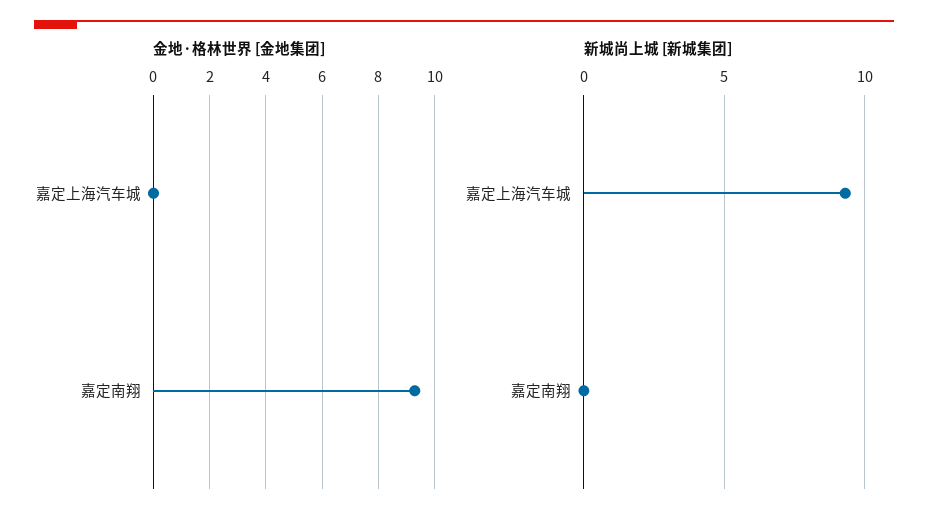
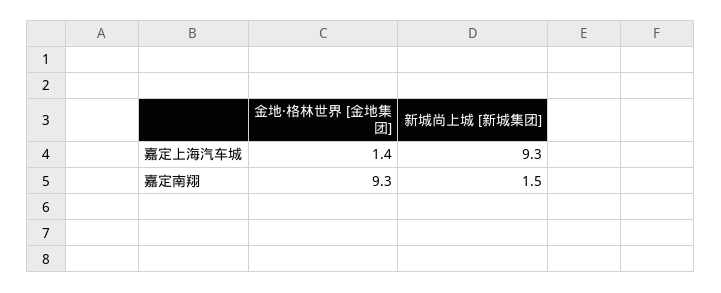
金地·格林世界 [金地集团], 嘉定上海汽车城: 0 -> 1.4
新城尚上城 [新城集团], 嘉定南翔: 0 -> 1.5

